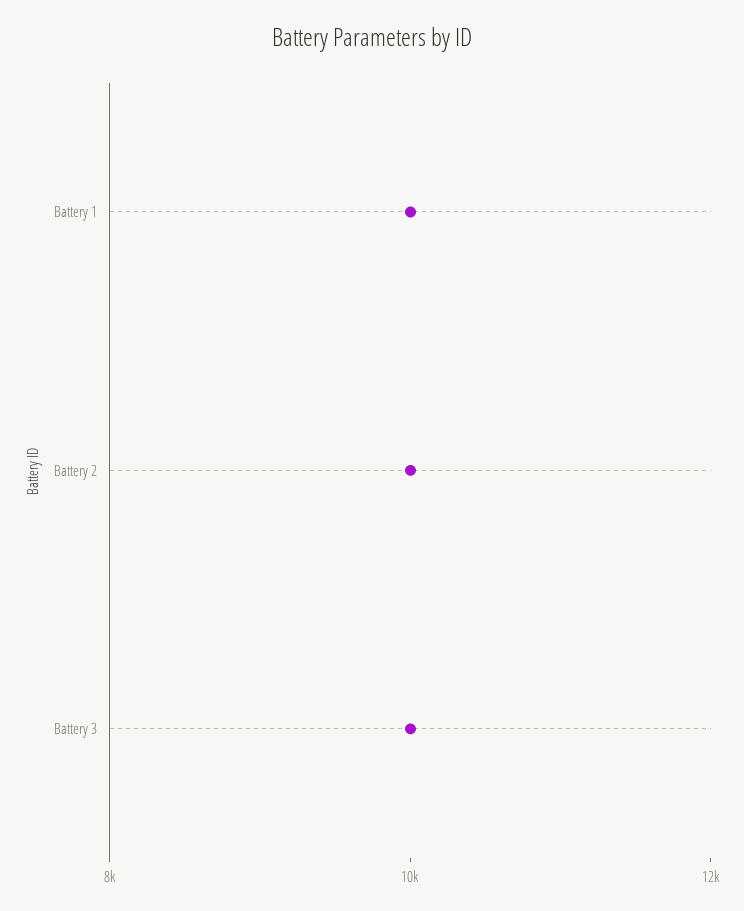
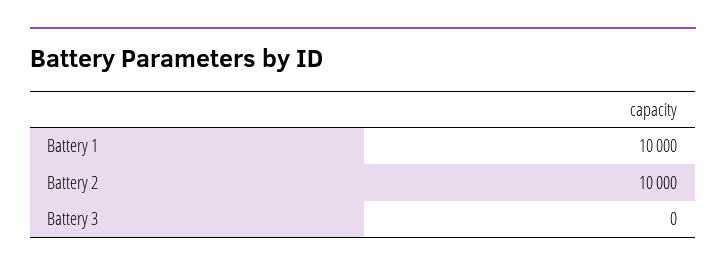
Battery 3: 10000 -> 0

